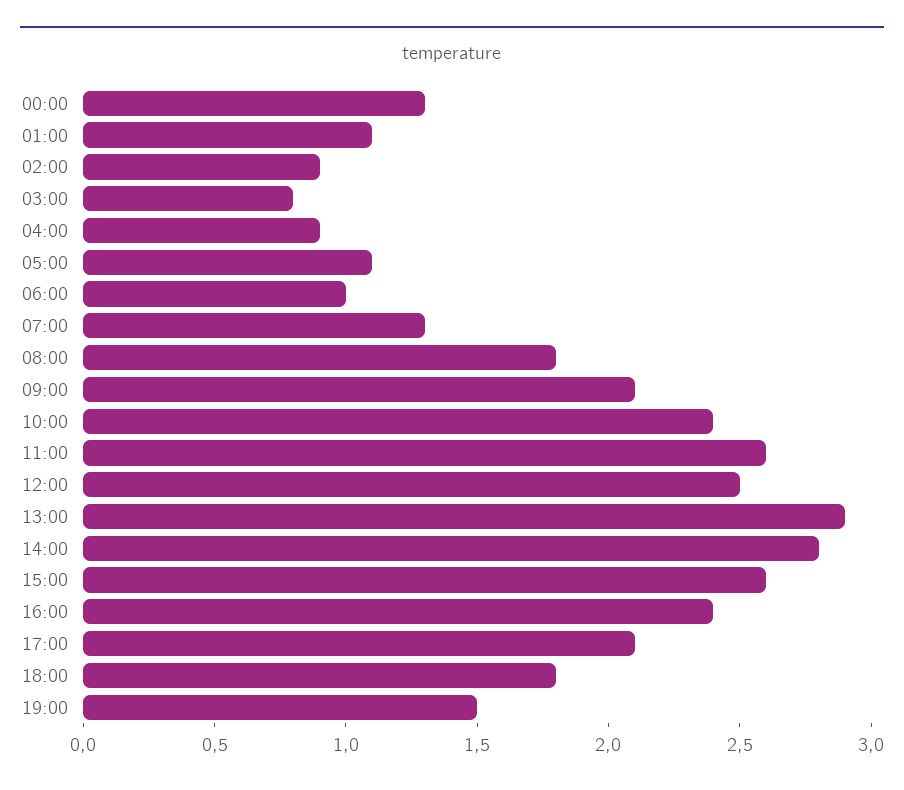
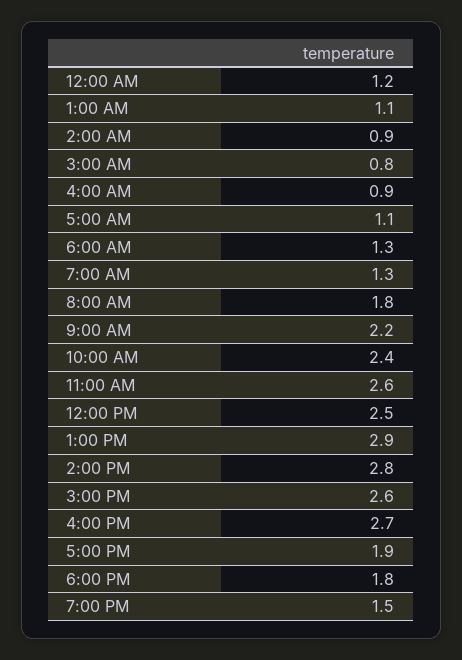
00:00: 1.3 -> 1.2
06:00: 1 -> 1.3
09:00: 2.1 -> 2.2
16:00: 2.4 -> 2.7
17:00: 2.1 -> 1.9

